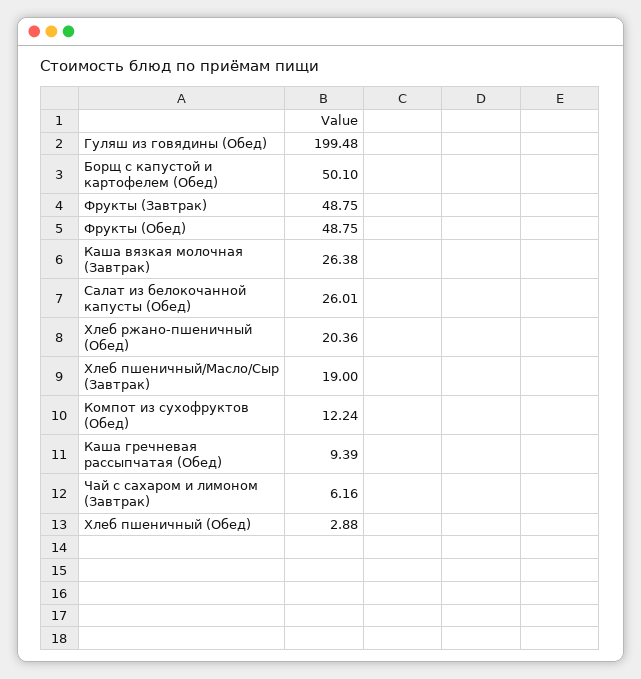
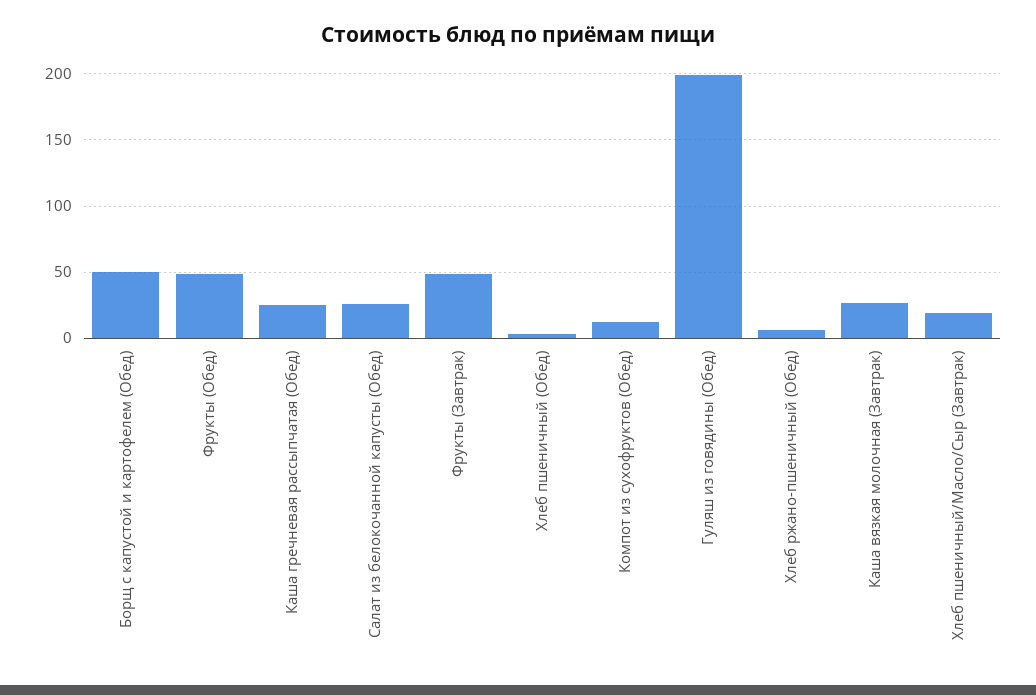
Хлеб ржано-пшеничный (Обед): 20.36 -> 5
Каша гречневая рассыпчатая (Обед): 9.39 -> 25
Чай с сахаром и лимоном (Завтрак): 6.16 -> none

